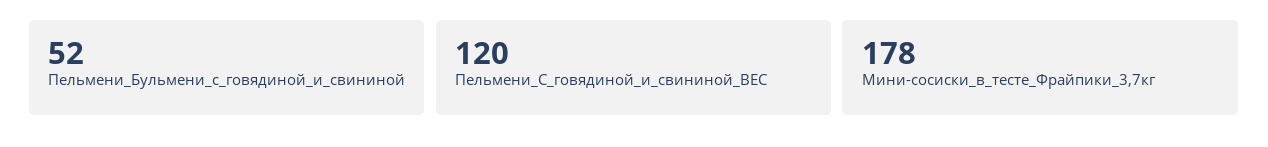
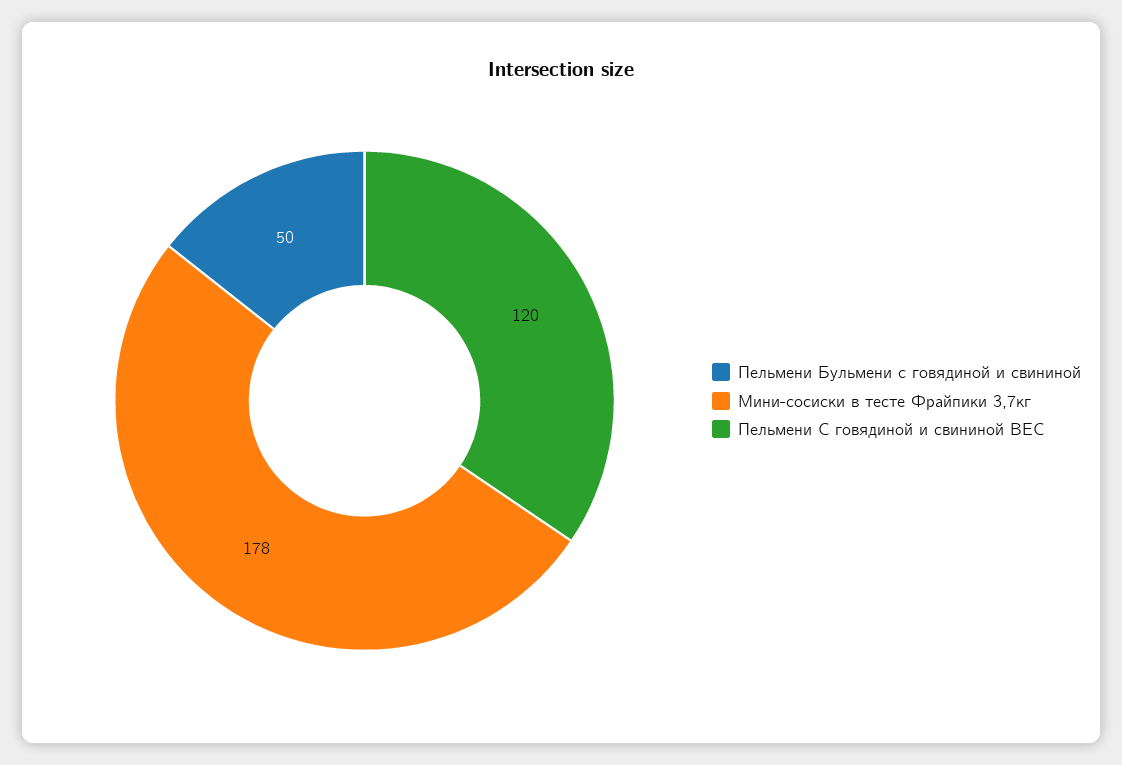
Пельмени_Бульмени_с_говядиной_и_свининой: 52 -> 50

